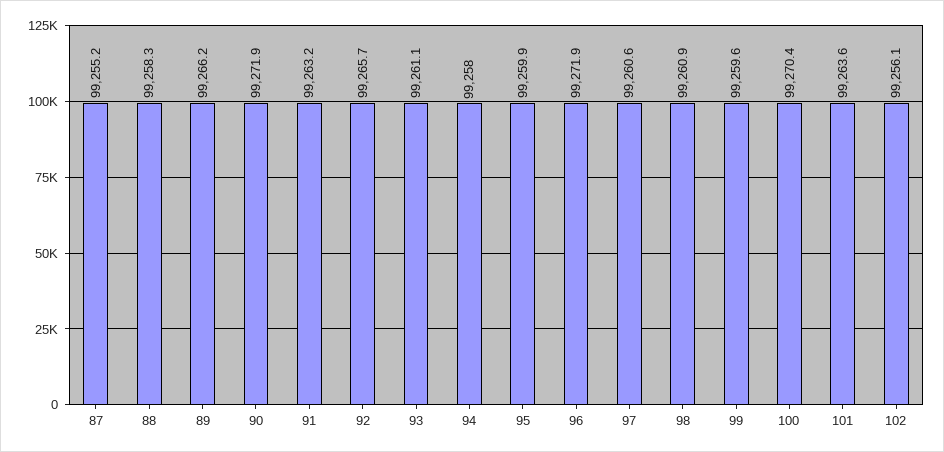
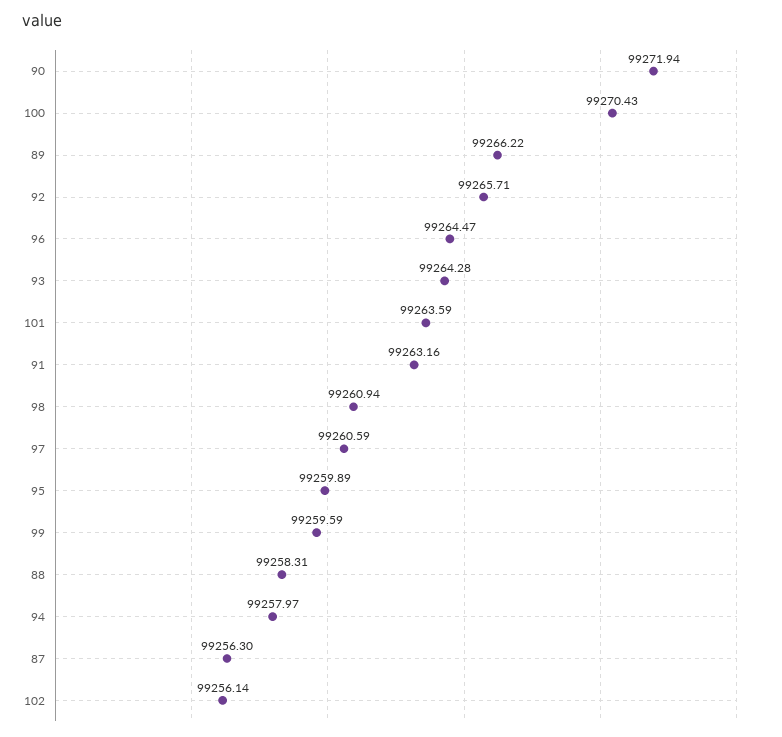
87: 99255.2 -> 99256.3
93: 99261.1 -> 99264.28
96: 99271.9 -> 99264.47

